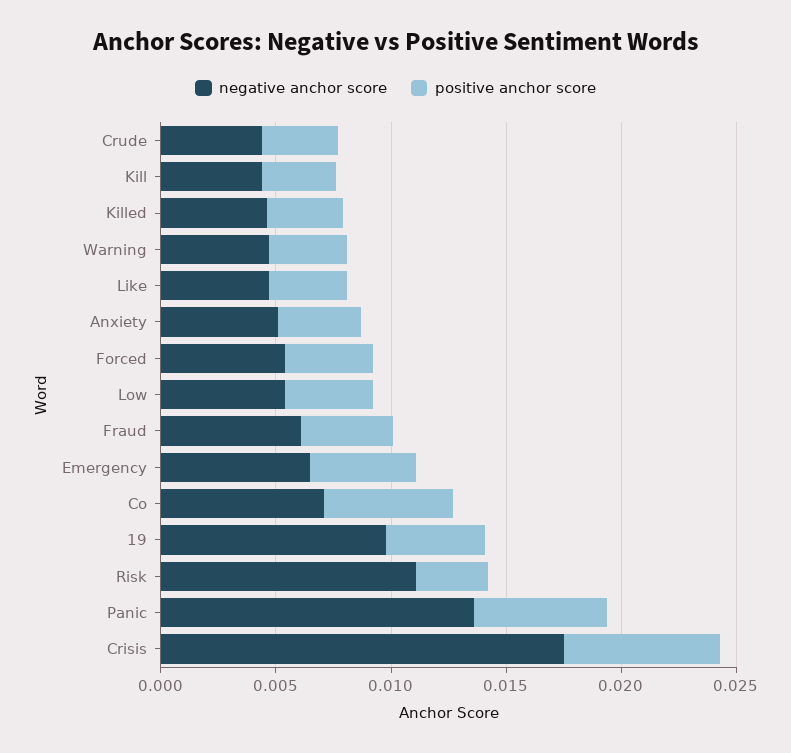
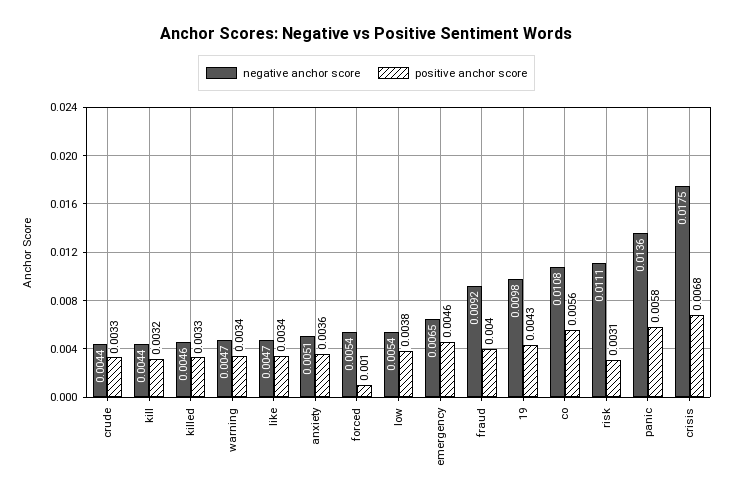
positive anchor score, Forced: 0.004 -> 0.001
negative anchor score, Fraud: 0.006 -> 0.0092
negative anchor score, Co: 0.007 -> 0.0108

